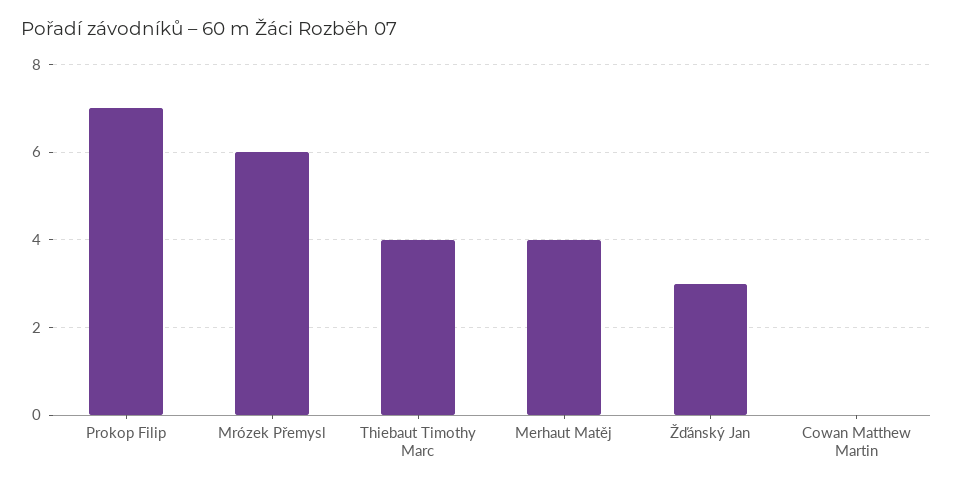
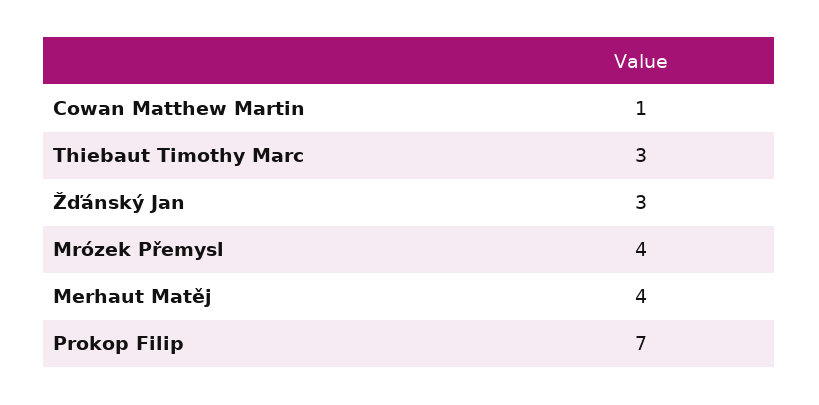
Mrózek Přemysl: 6 -> 4
Thiebaut Timothy Marc: 4 -> 3
Cowan Matthew Martin: 0 -> 1

